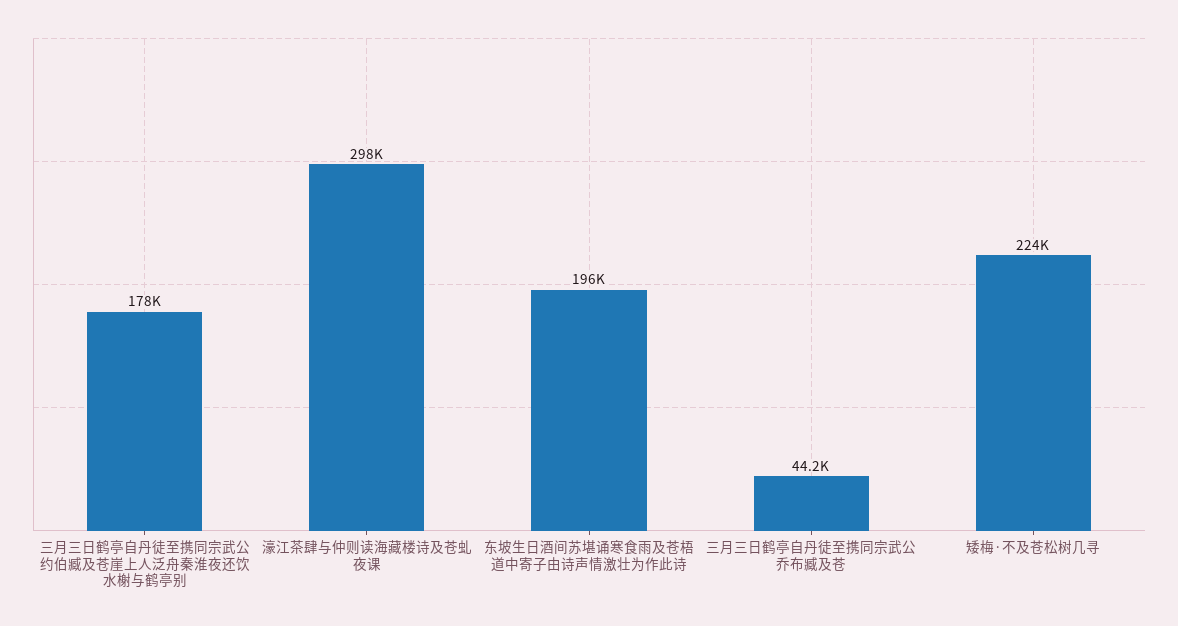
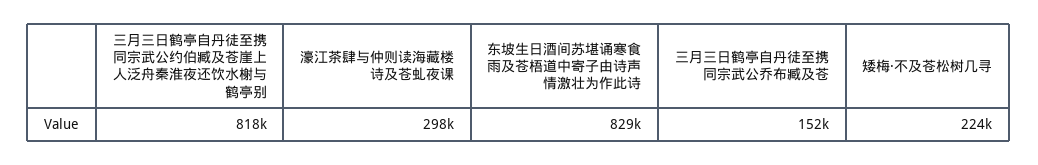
三月三日鹤亭自丹徒至携同宗武公约伯臧及苍崖上人泛舟秦淮夜还饮水榭与鹤亭别: 178000 -> 818000
东坡生日酒间苏堪诵寒食雨及苍梧道中寄子由诗声情激壮为作此诗: 196000 -> 829000
三月三日鹤亭自丹徒至携同宗武公乔布臧及苍: 44200 -> 152000

